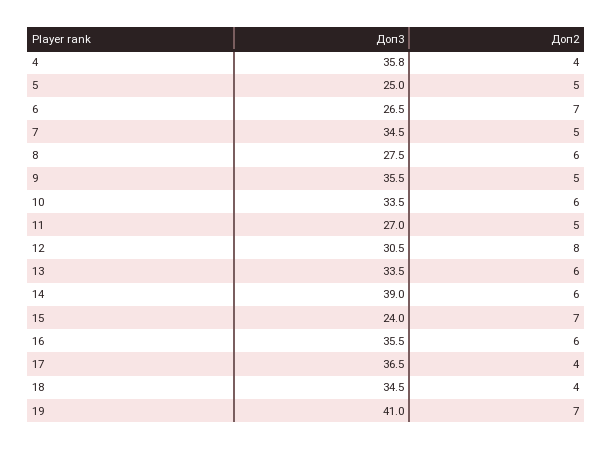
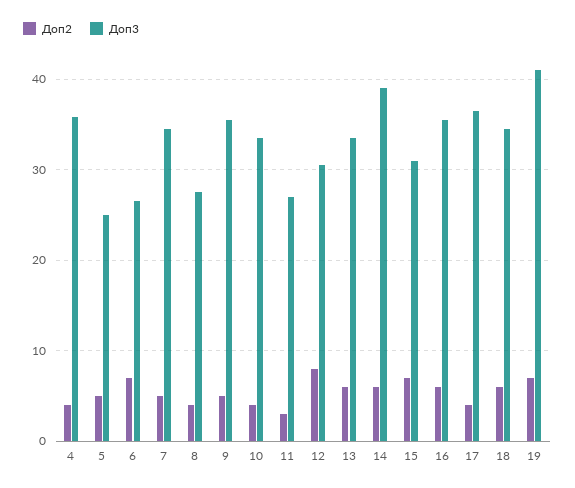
Доп2, 8: 6 -> 4
Доп2, 10: 6 -> 4
Доп2, 11: 5 -> 3
Доп3, 15: 24 -> 31
Доп2, 18: 4 -> 6

